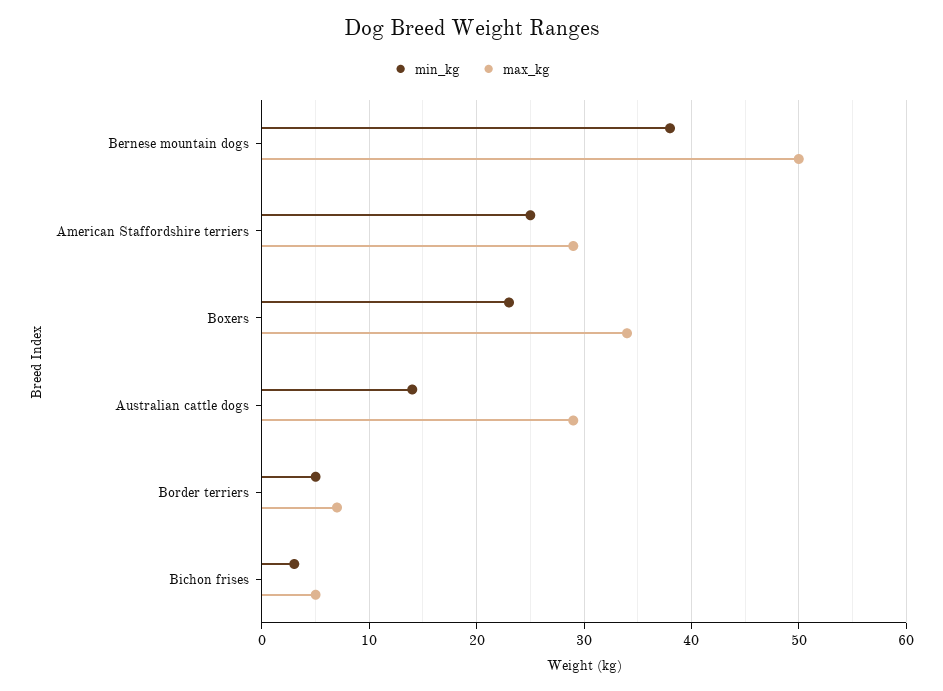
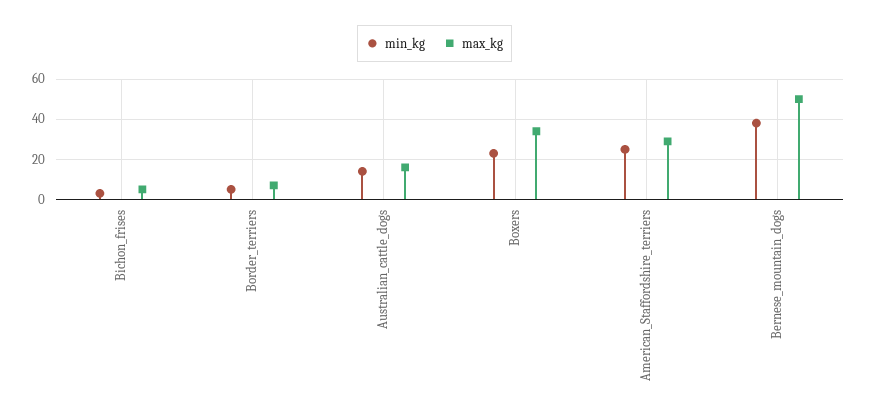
max_kg, Australian cattle dogs: 29 -> 15

